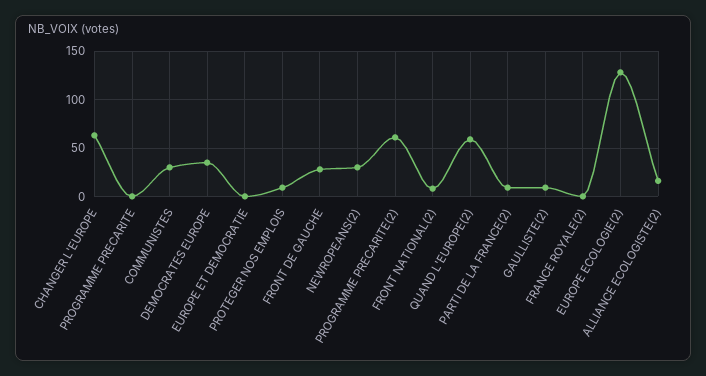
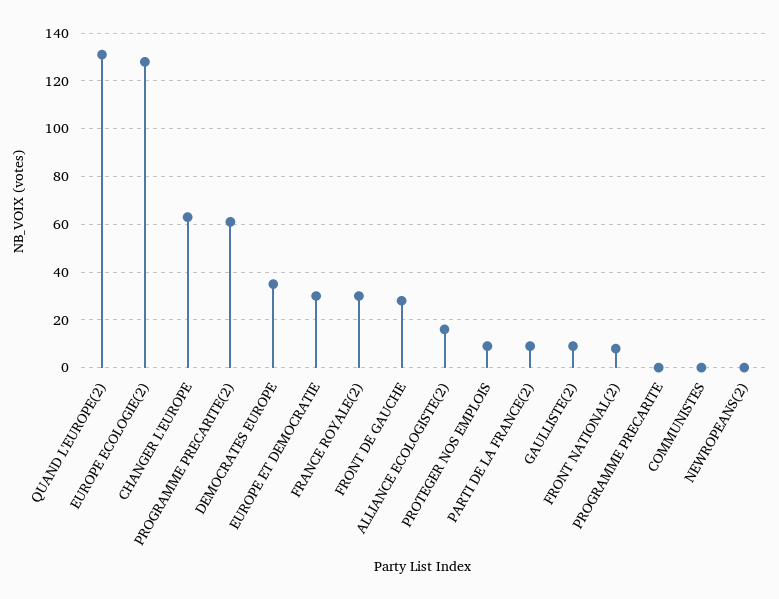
COMMUNISTES: 30 -> 0
EUROPE ET DEMOCRATIE: 0 -> 30
NEWROPEANS(2): 30 -> 0
QUAND L'EUROPE(2): 60 -> 130
FRANCE ROYALE(2): 0 -> 30

